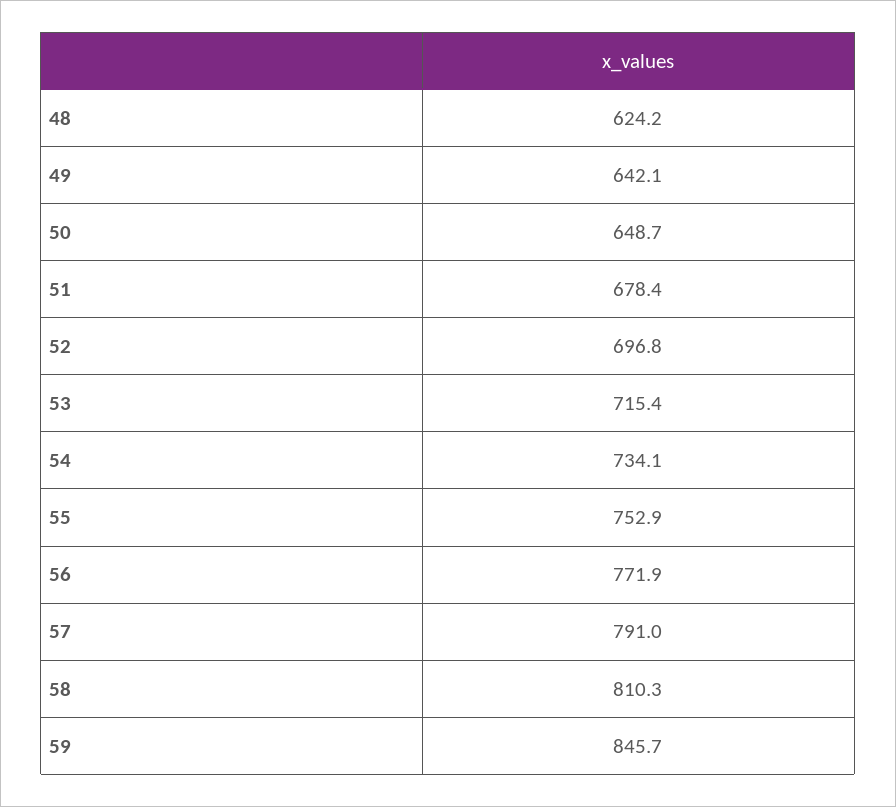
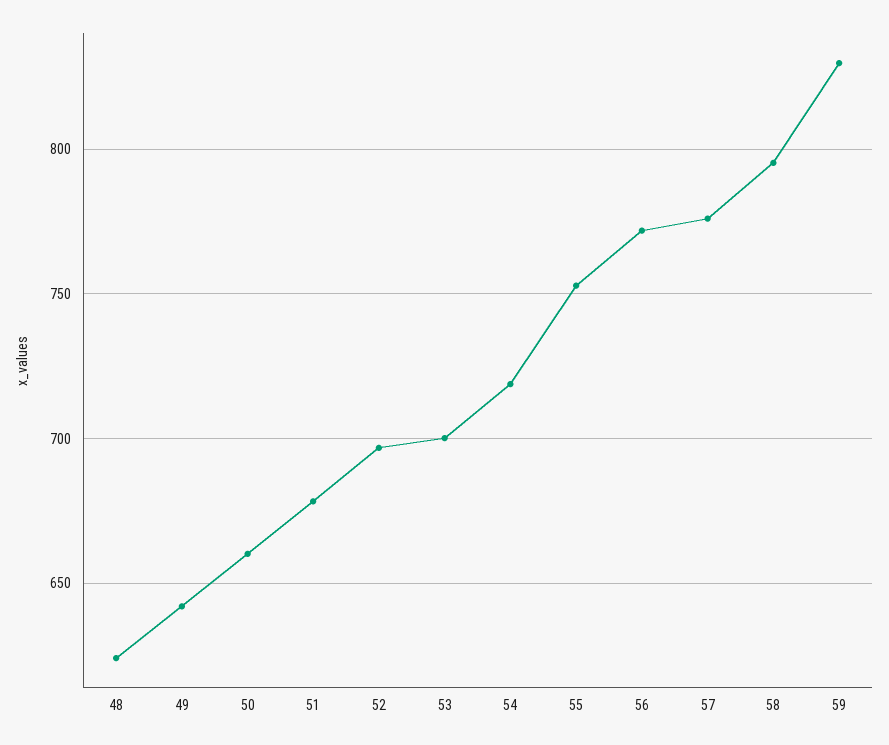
50: 648.7 -> 660
53: 715.4 -> 700
54: 734.1 -> 720
57: 791 -> 775
58: 810.3 -> 795
59: 845.7 -> 830

